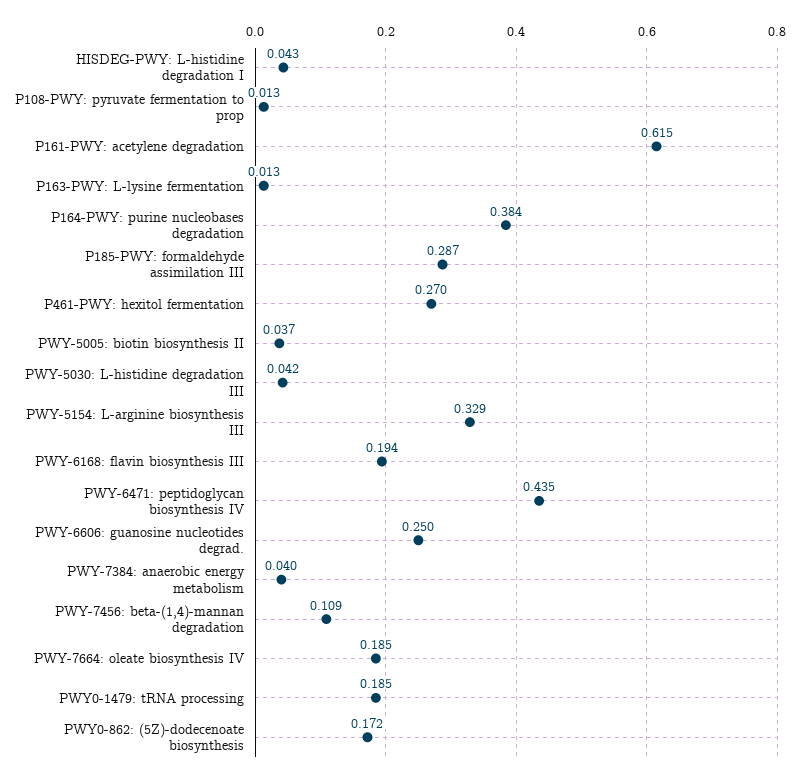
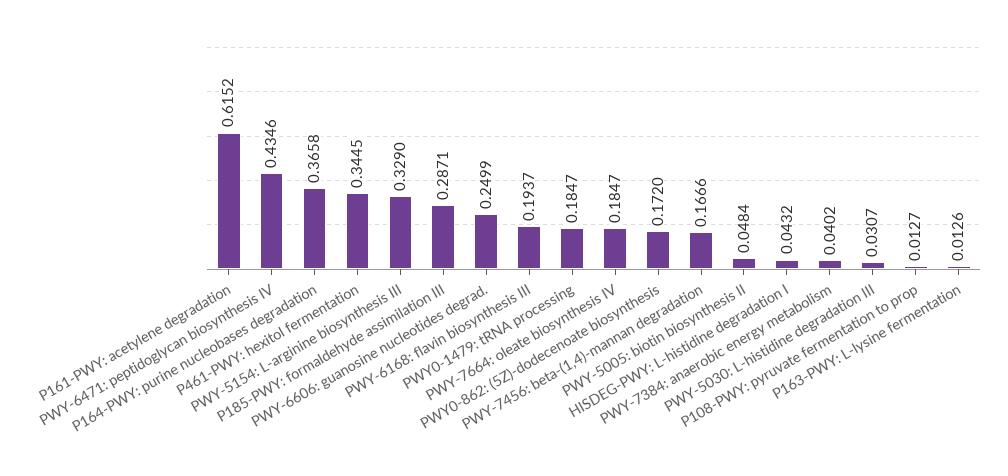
P164-PWY: purine nucleobases degradation: 0.384 -> 0.3658
P461-PWY: hexitol fermentation: 0.27 -> 0.3445
PWY-5005: biotin biosynthesis II: 0.037 -> 0.0484
PWY-5030: L-histidine degradation III: 0.042 -> 0.0307
PWY-7456: beta-(1,4)-mannan degradation: 0.109 -> 0.1666

